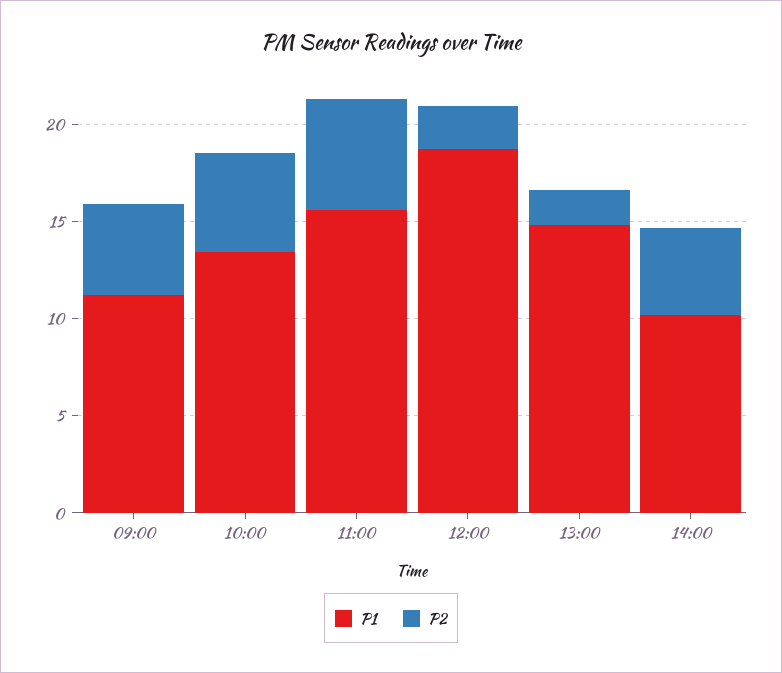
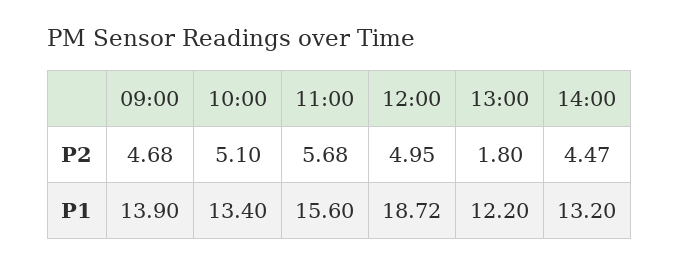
P1, 09:00: 11 -> 13.9
P2, 12:00: 2 -> 4.95
P1, 13:00: 15 -> 12.2
P1, 14:00: 10 -> 13.2

